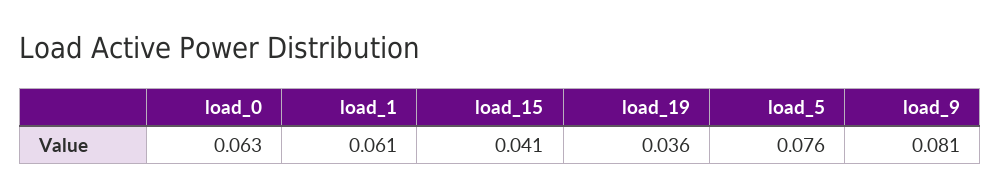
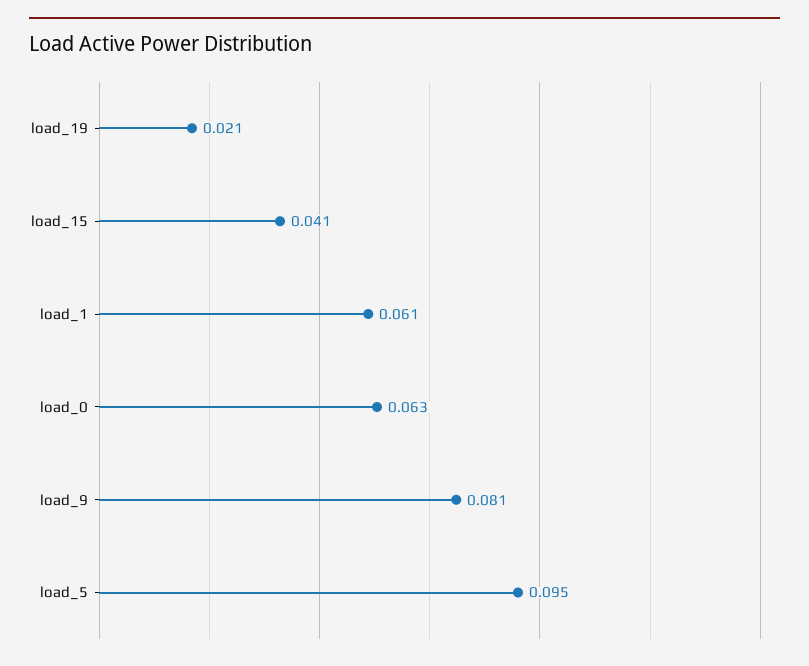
load_19: 0.036 -> 0.021
load_5: 0.076 -> 0.095

